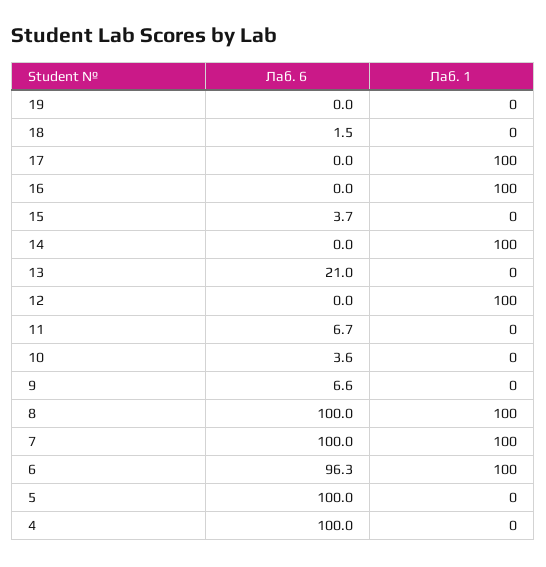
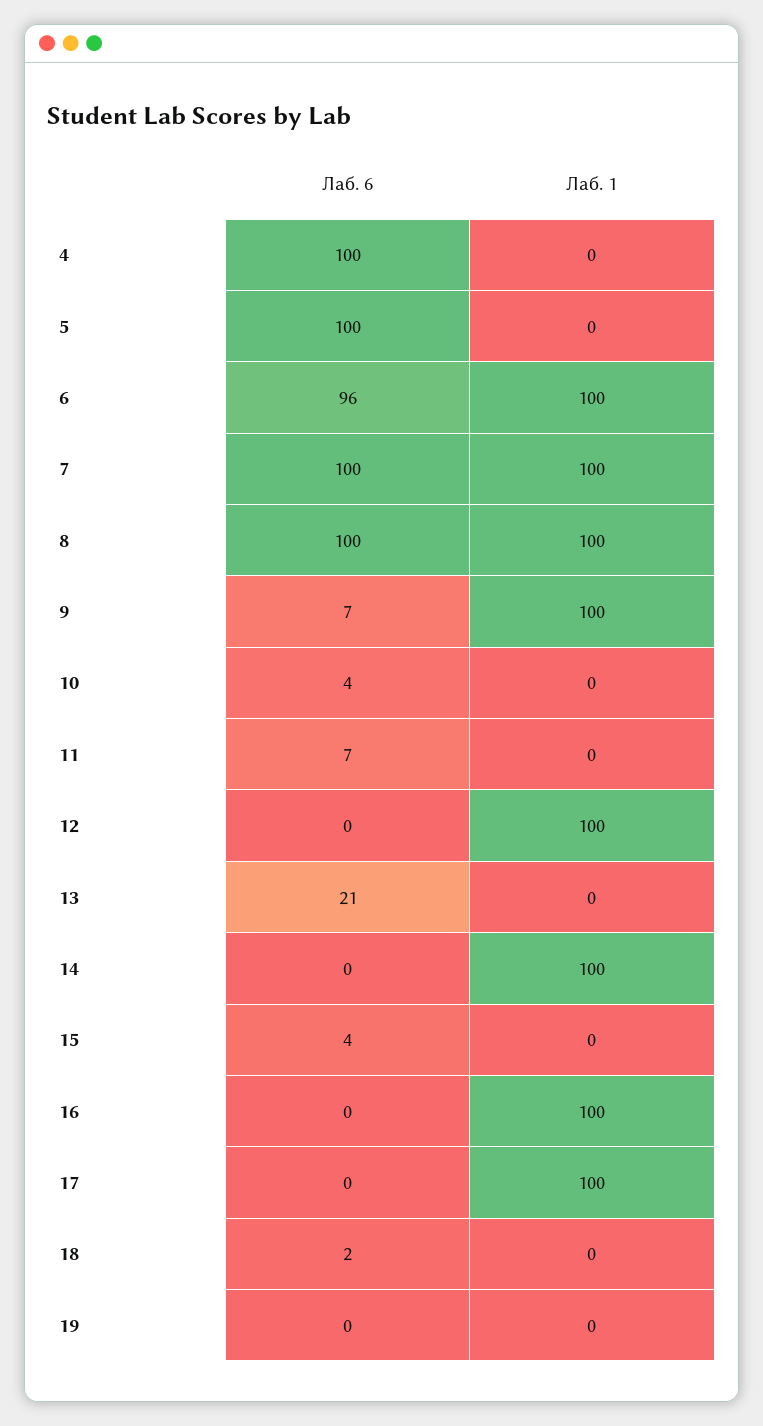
Лаб. 1, 9: 0 -> 100

